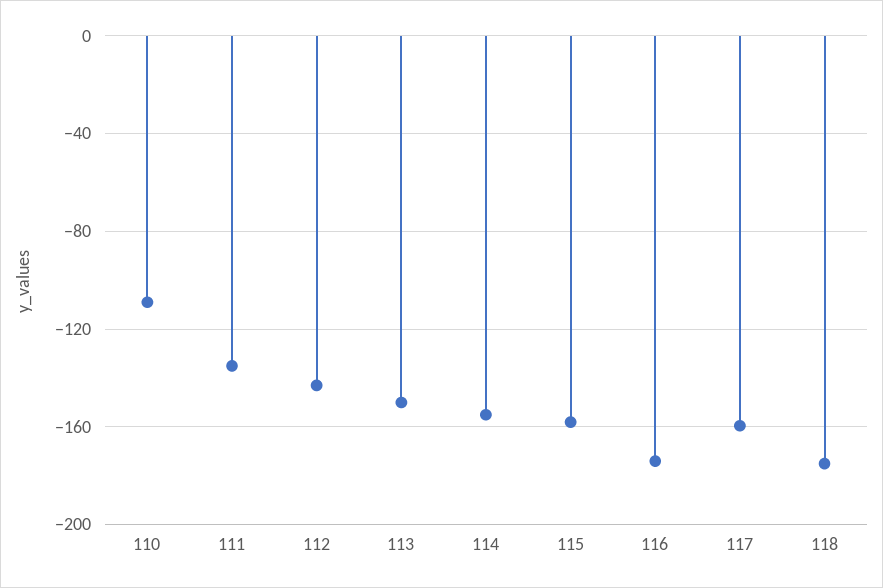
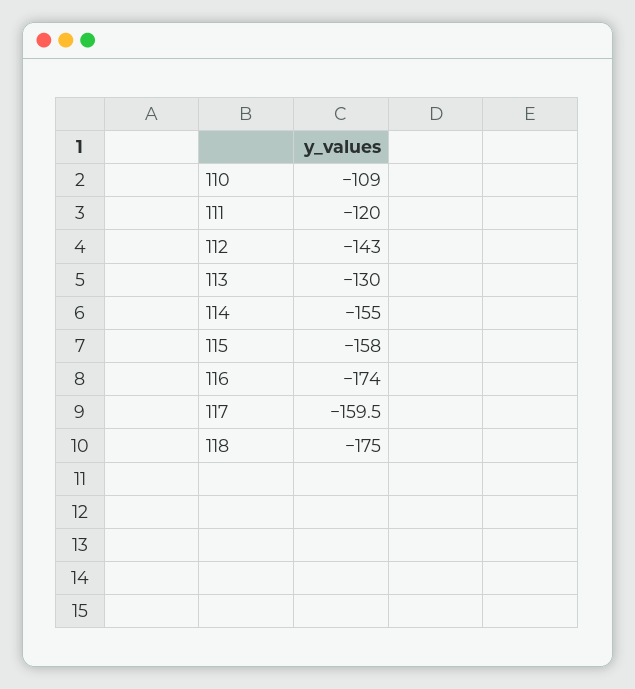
111: -135 -> -120
113: -150 -> -130

